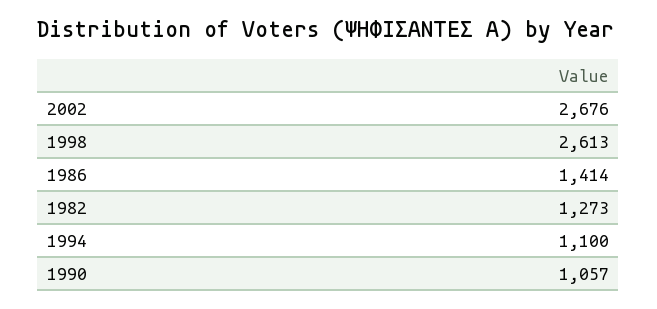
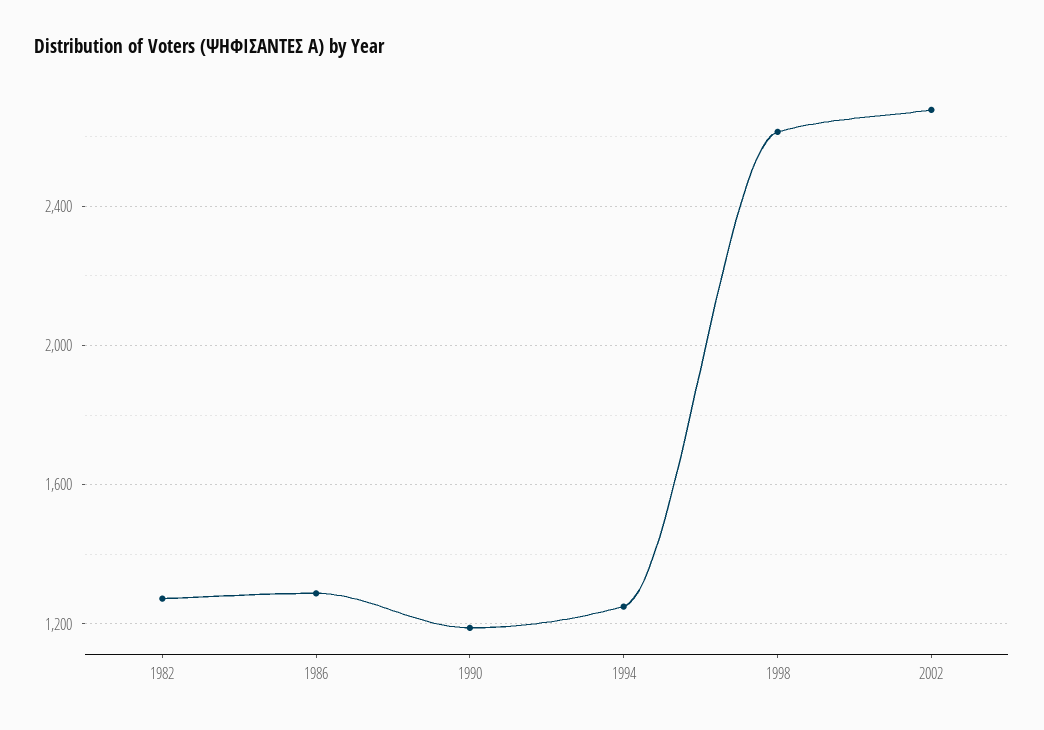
1986: 1414 -> 1300
1994: 1100 -> 1250
1990: 1057 -> 1200

